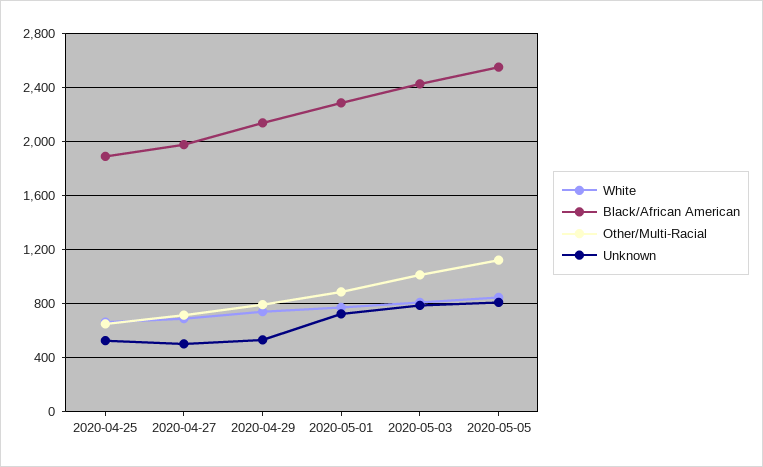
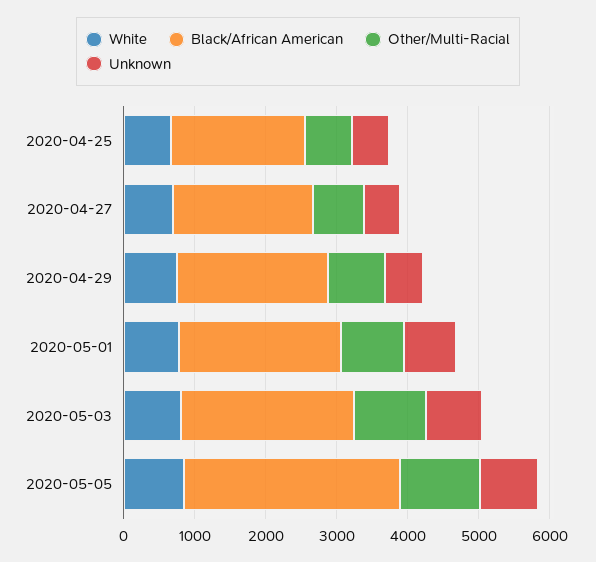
Black/African American, 2020-05-05: 2550 -> 3000

